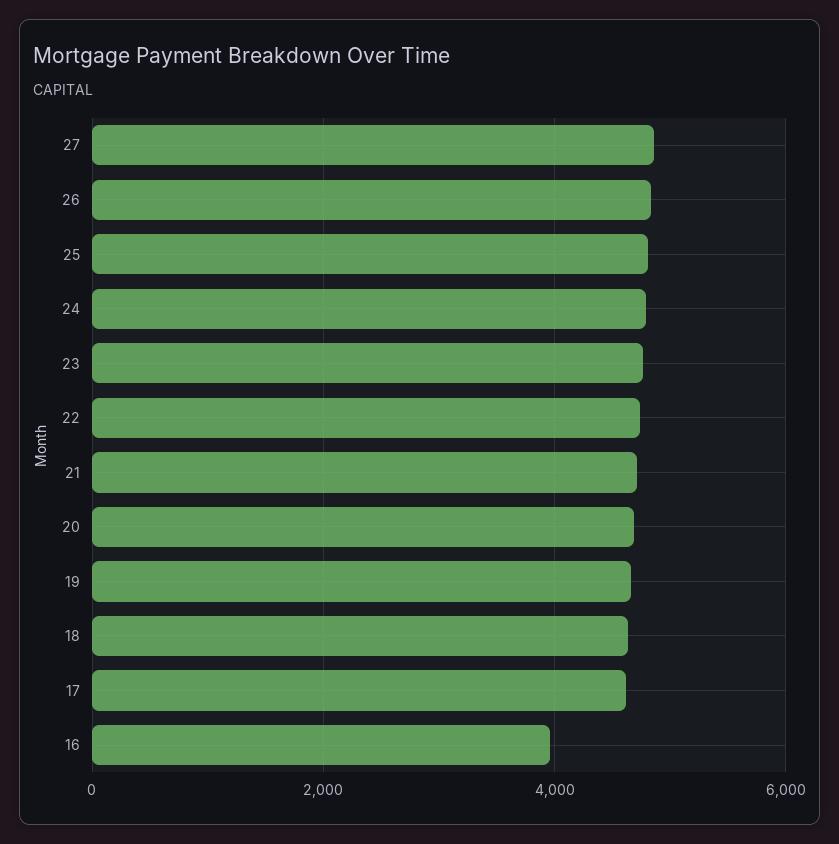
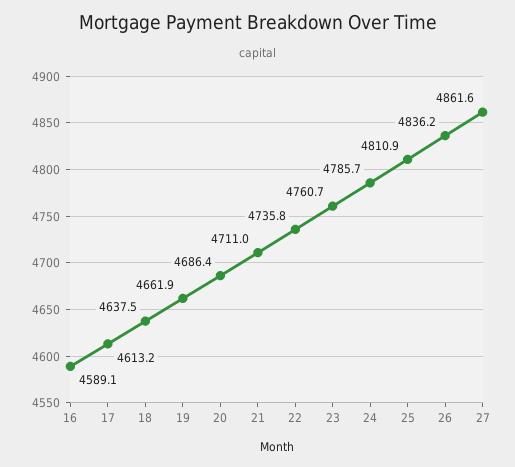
16: 4000 -> 4589.1

